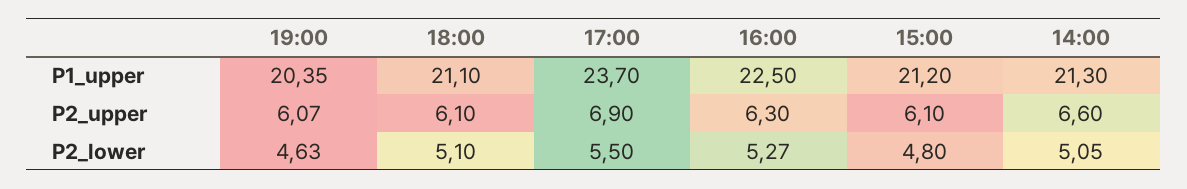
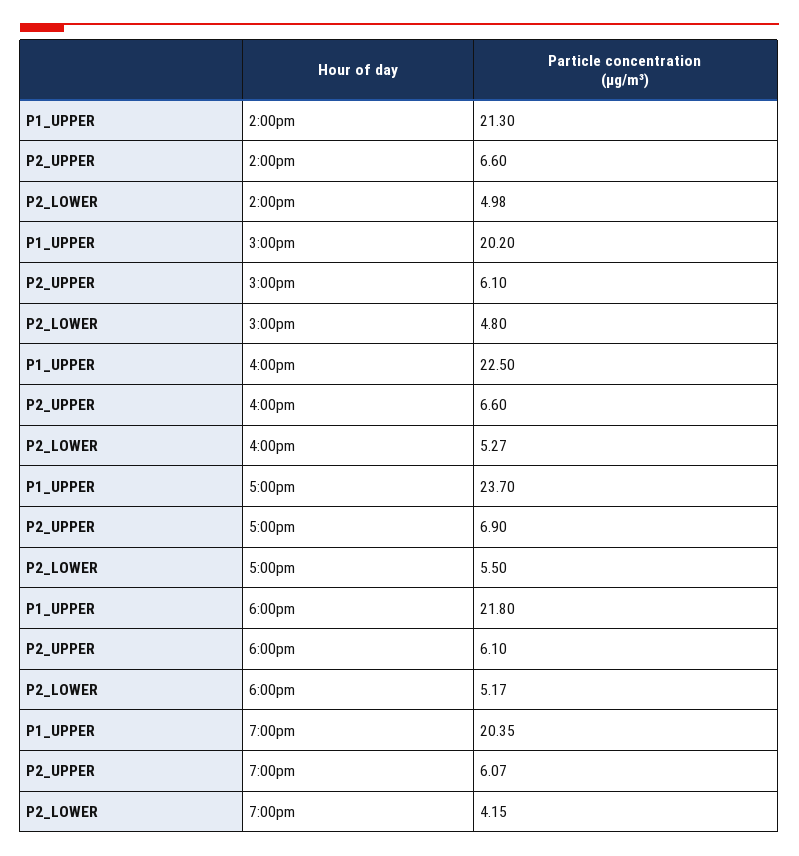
18:00, P1_upper: 21.1 -> 21.8
15:00, P1_upper: 21.2 -> 20.2
16:00, P2_upper: 6.3 -> 6.6
19:00, P2_lower: 4.63 -> 4.15
18:00, P2_lower: 5.1 -> 5.17
14:00, P2_lower: 5.05 -> 4.98

